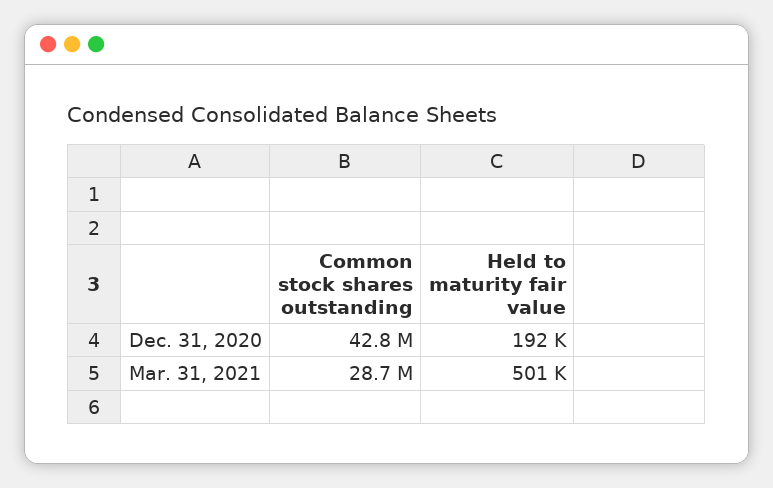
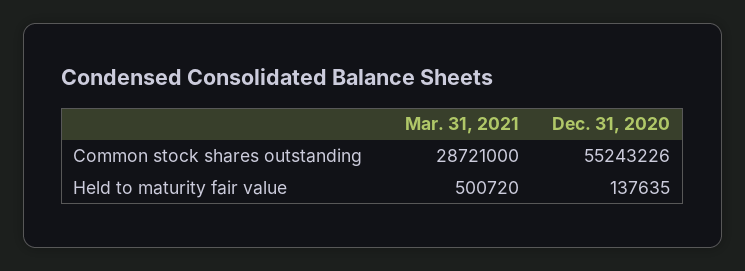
Common stock shares outstanding, Dec. 31, 2020: 42800000 -> 55243226
Held to maturity fair value, Dec. 31, 2020: 192000 -> 137635

